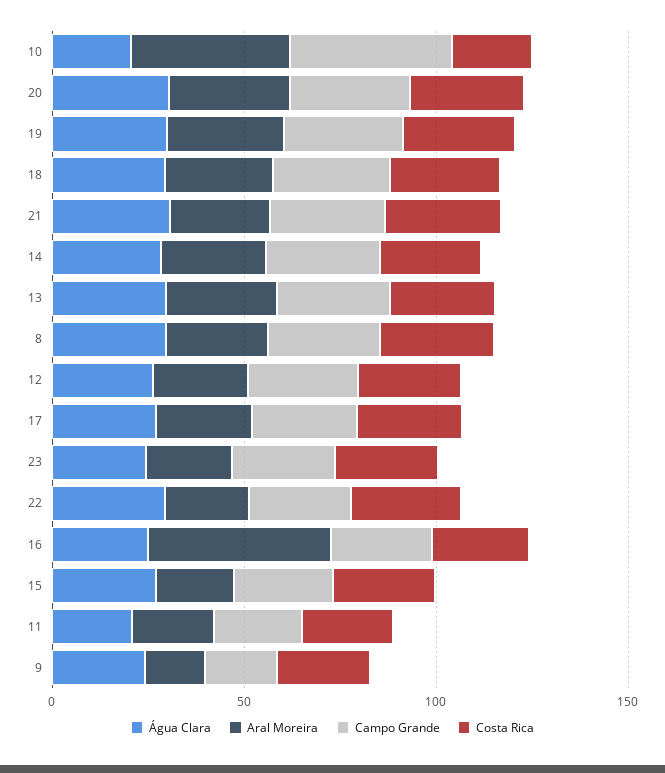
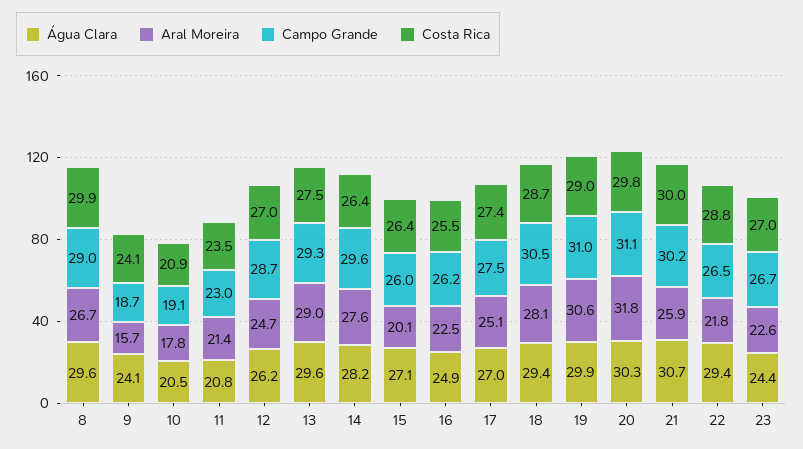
Aral Moreira, 10: 40 -> 17.8
Campo Grande, 10: 40 -> 19.1
Aral Moreira, 16: 50 -> 22.5

